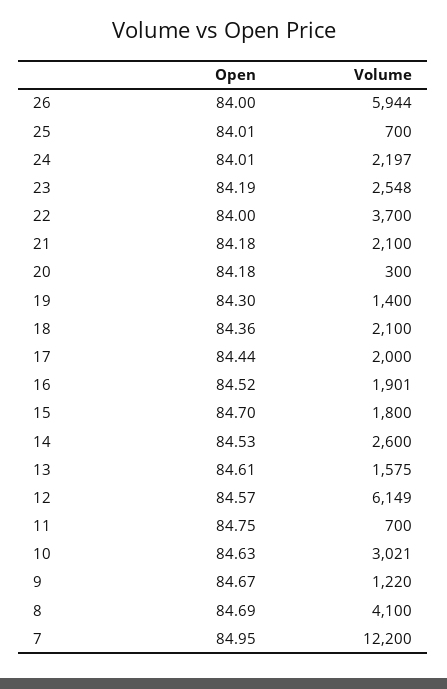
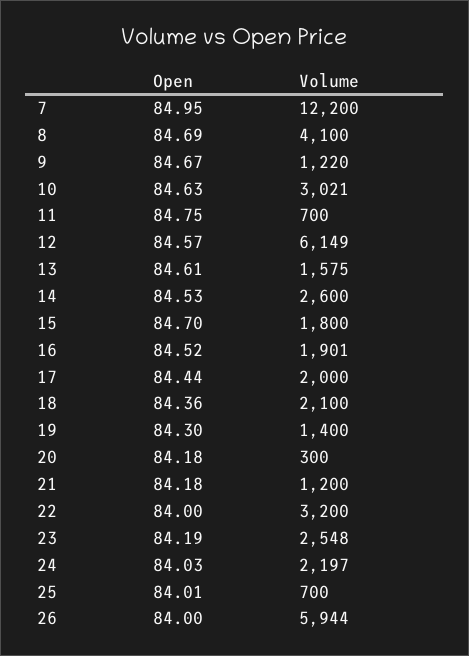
Open, 24: 84.01 -> 84.03
Volume, 22: 3700 -> 3200
Volume, 21: 2100 -> 1200

